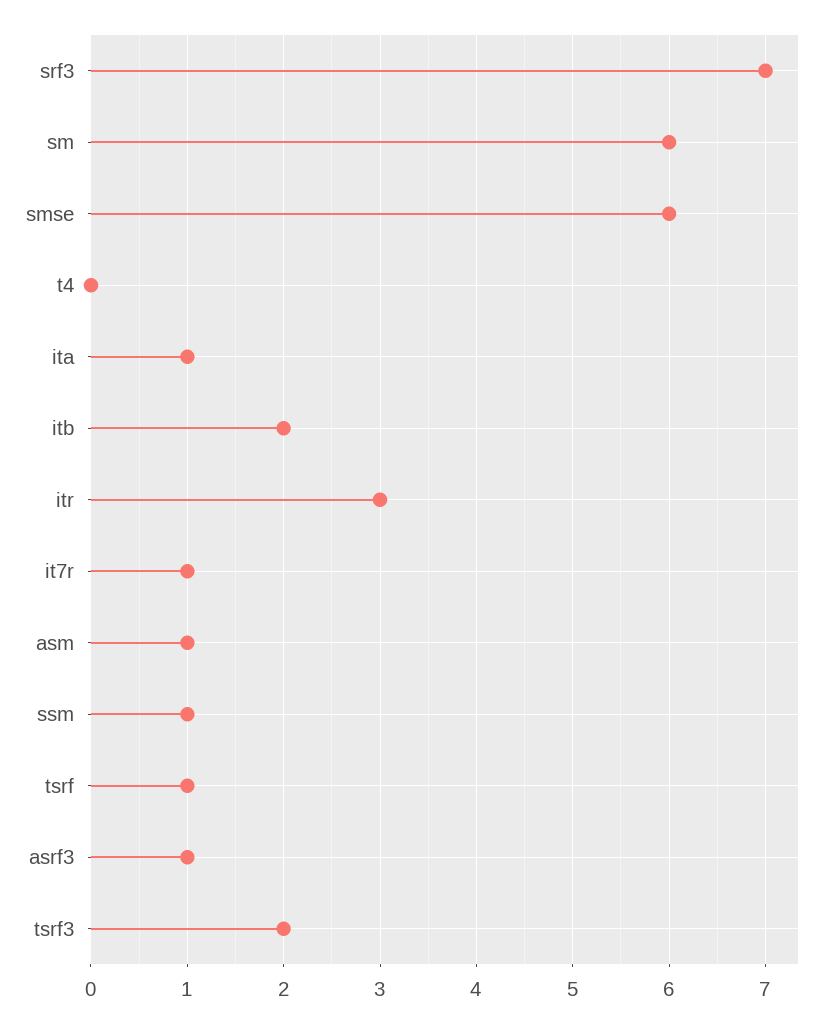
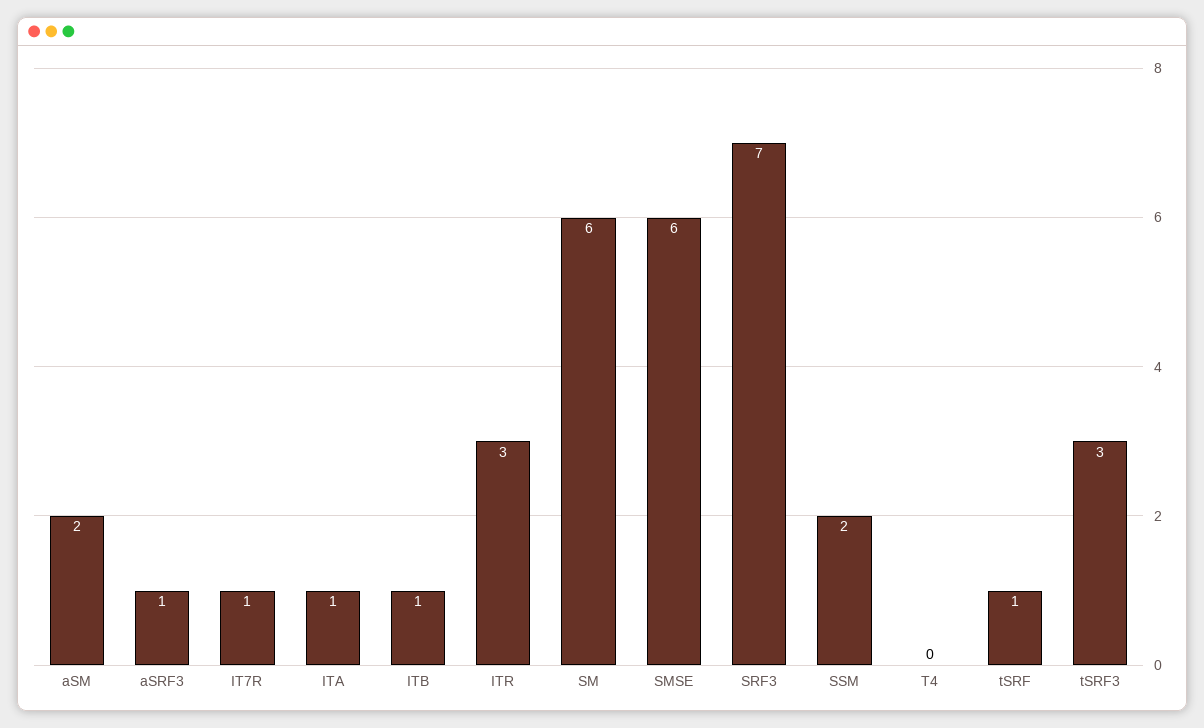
itb: 2 -> 1
asm: 1 -> 2
ssm: 1 -> 2
tsrf3: 2 -> 3

